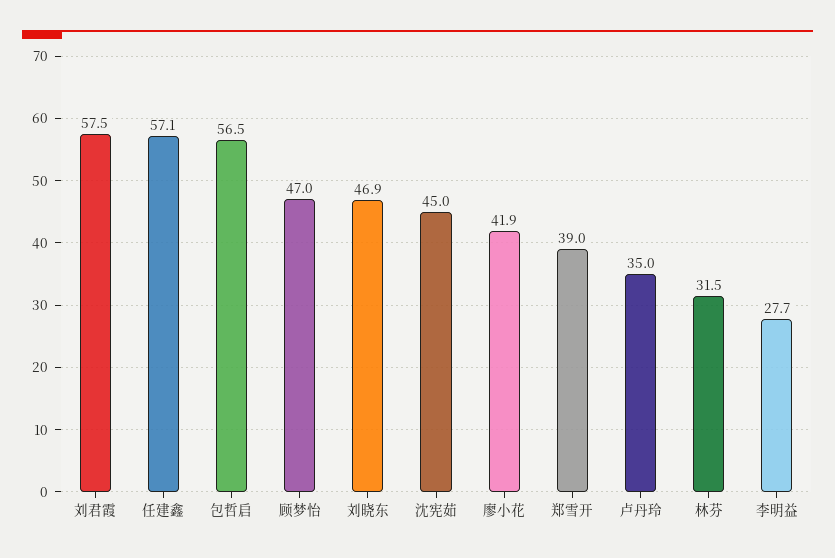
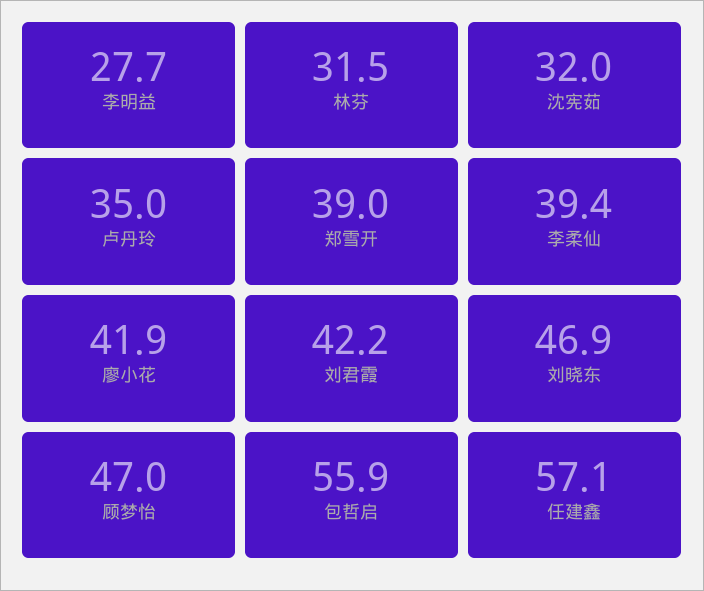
刘君霞: 57.5 -> 42.2
包哲启: 56.5 -> 55.9
沈宪茹: 45 -> 32
李柔仙: none -> 39.4

